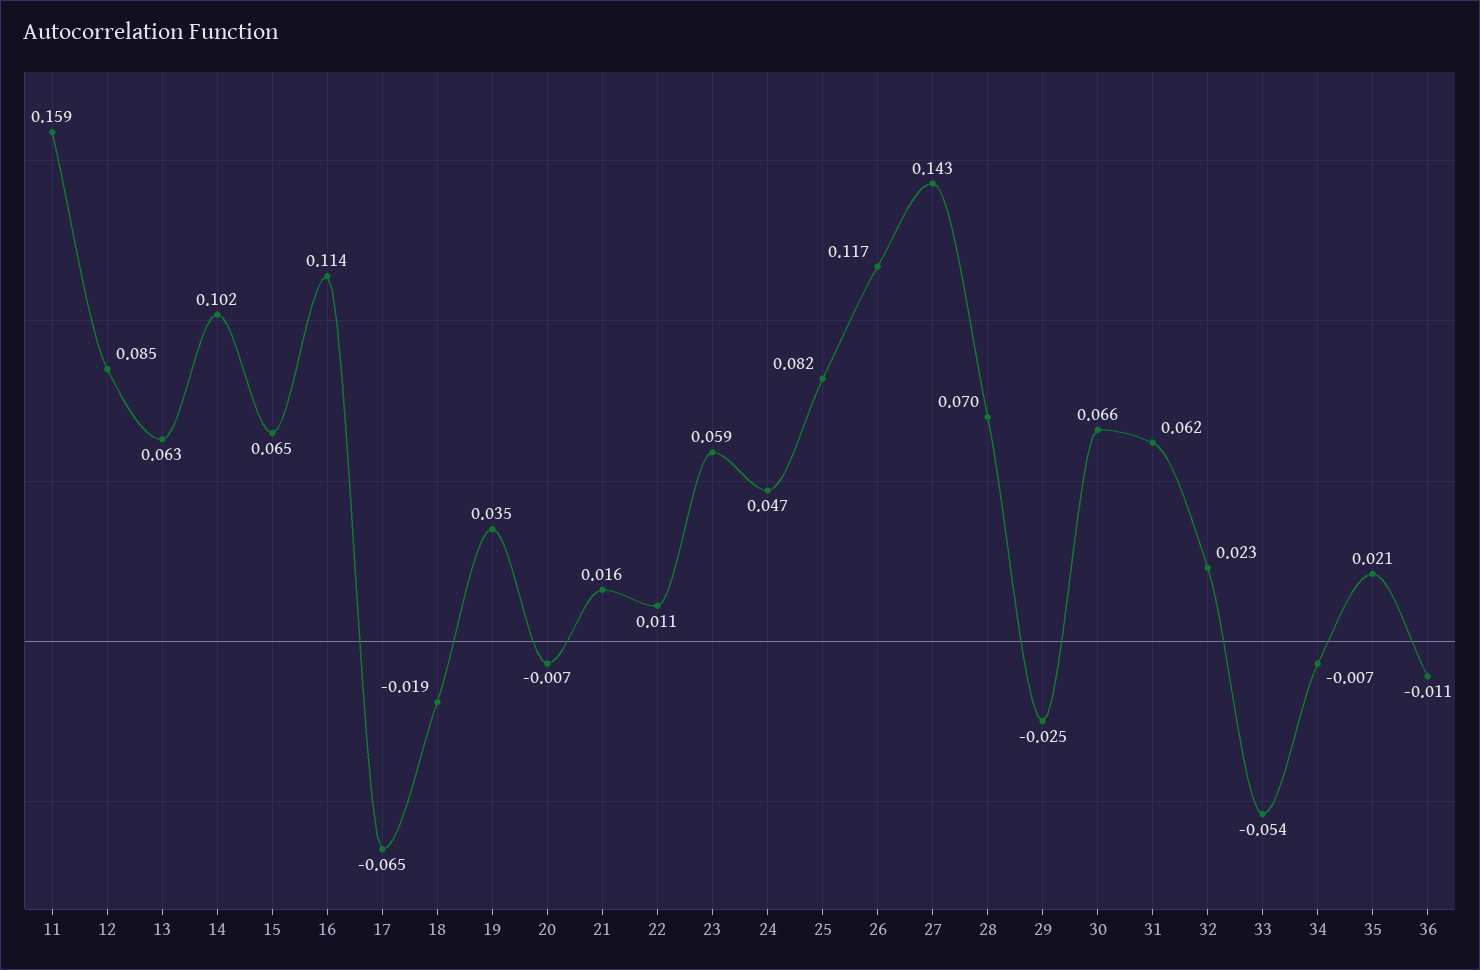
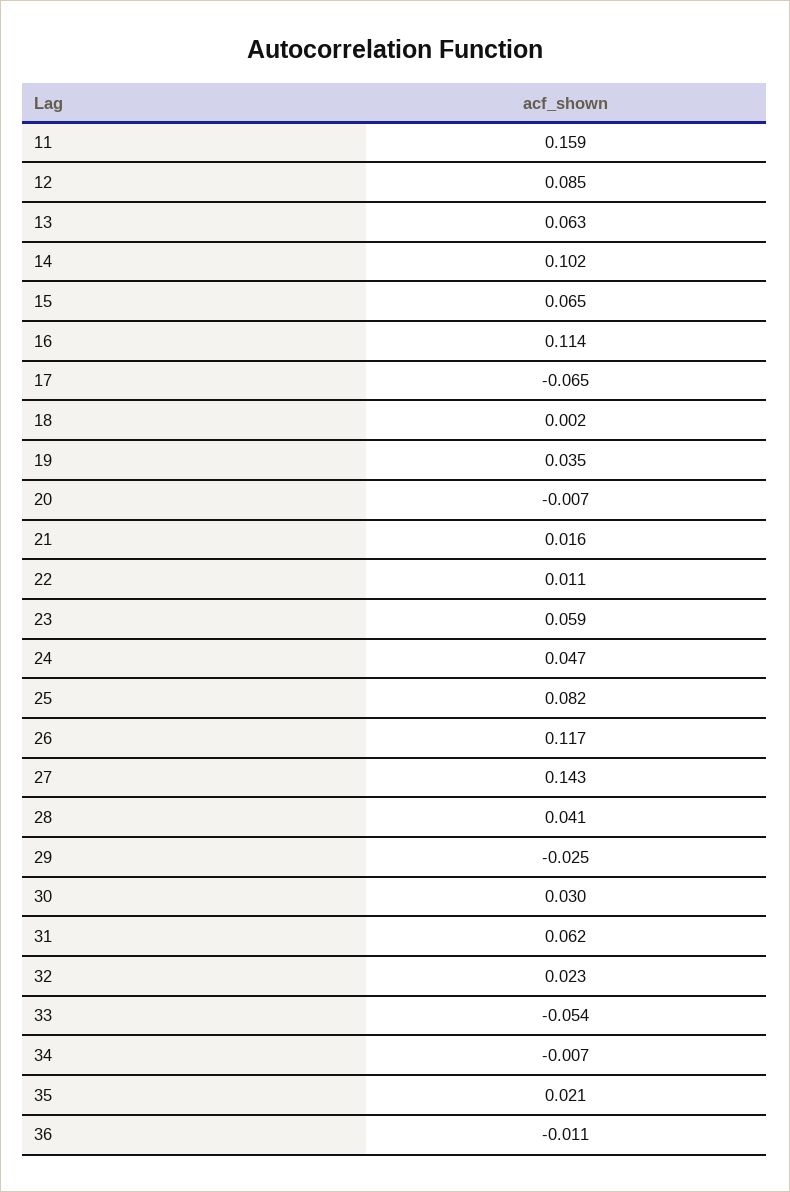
18: -0.019 -> 0.002
28: 0.07 -> 0.041
30: 0.066 -> 0.03

